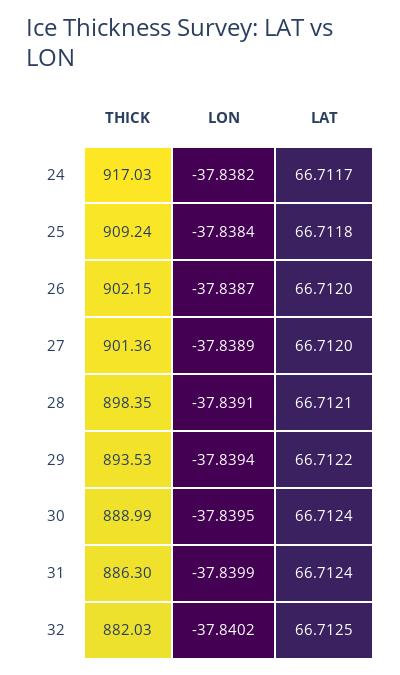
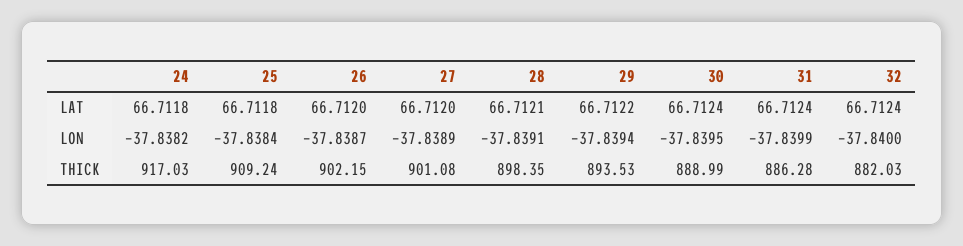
LAT, 24: 66.7117 -> 66.7118
THICK, 27: 901.36 -> 901.08
THICK, 31: 886.3 -> 886.28
LON, 32: -37.8402 -> -37.84
LAT, 32: 66.7125 -> 66.7124

